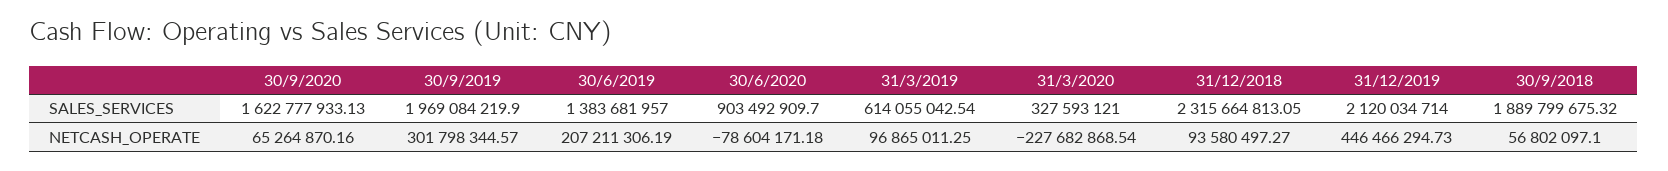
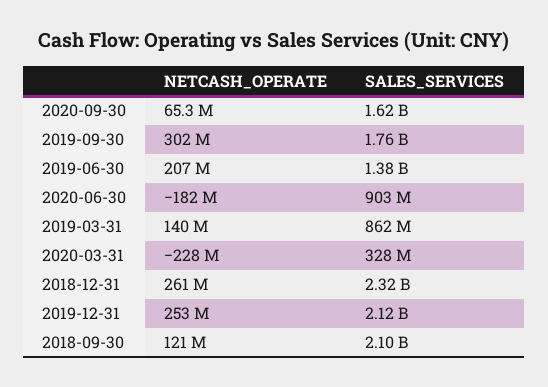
30/9/2019, SALES_SERVICES: 1969084219.9 -> 1760000000
31/3/2019, SALES_SERVICES: 614055042.54 -> 862000000
30/9/2018, SALES_SERVICES: 1889799675.32 -> 2100000000
30/6/2020, NETCASH_OPERATE: -78604171.18 -> -182000000
31/3/2019, NETCASH_OPERATE: 96865011.25 -> 140000000
31/12/2018, NETCASH_OPERATE: 93580497.27 -> 261000000
31/12/2019, NETCASH_OPERATE: 446466294.73 -> 253000000
30/9/2018, NETCASH_OPERATE: 56802097.1 -> 121000000

